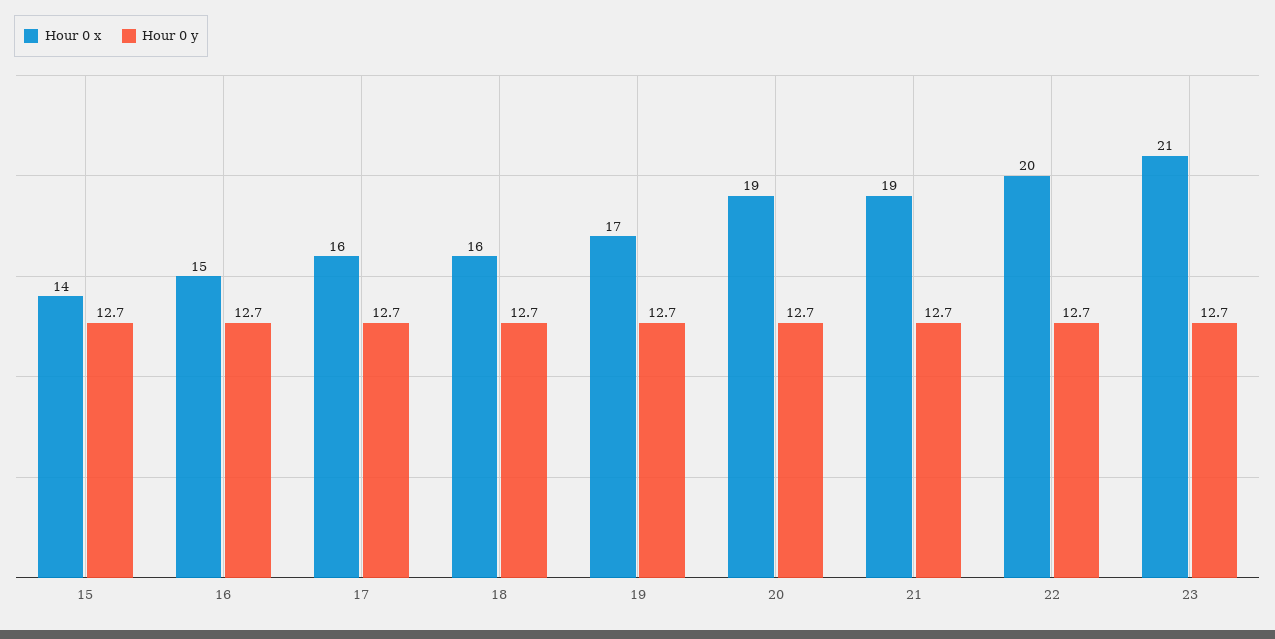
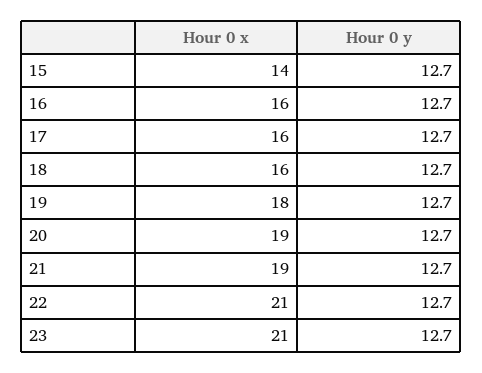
Hour 0 x, 16: 15 -> 16
Hour 0 x, 19: 17 -> 18
Hour 0 x, 22: 20 -> 21

